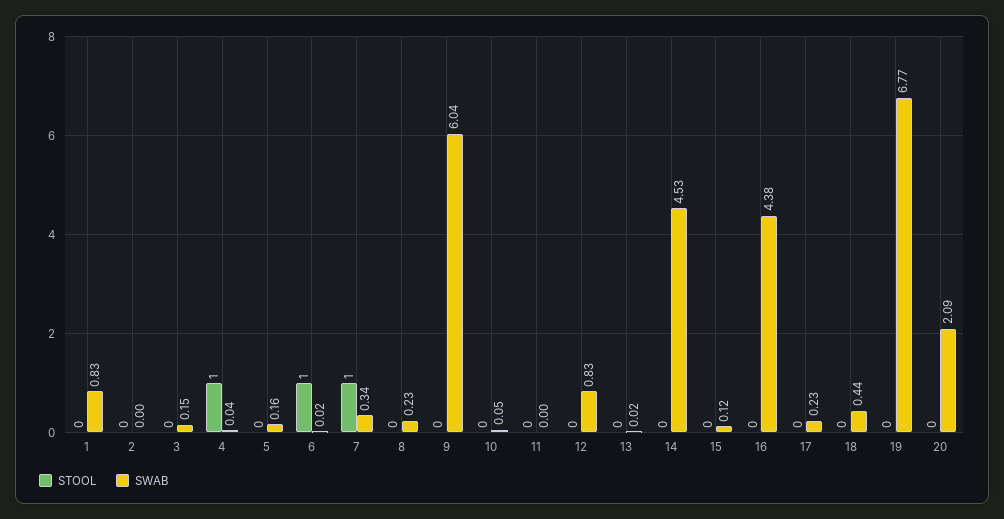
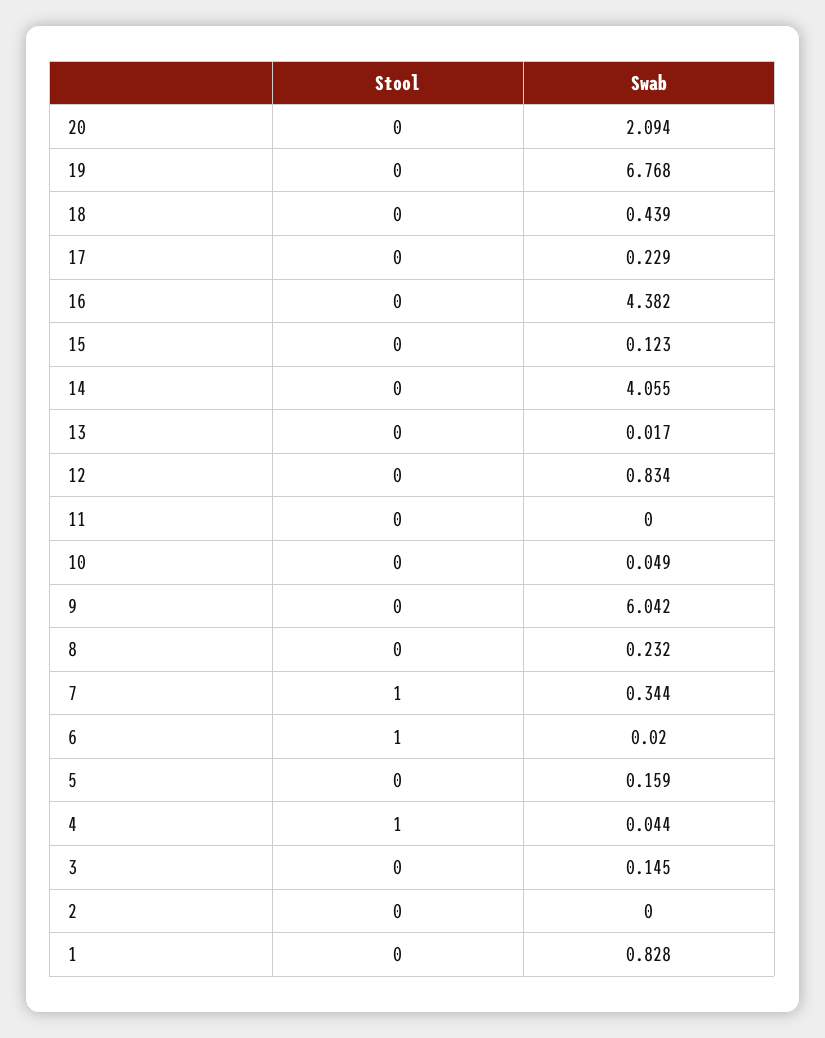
SWAB, 14: 4.53 -> 4.055

